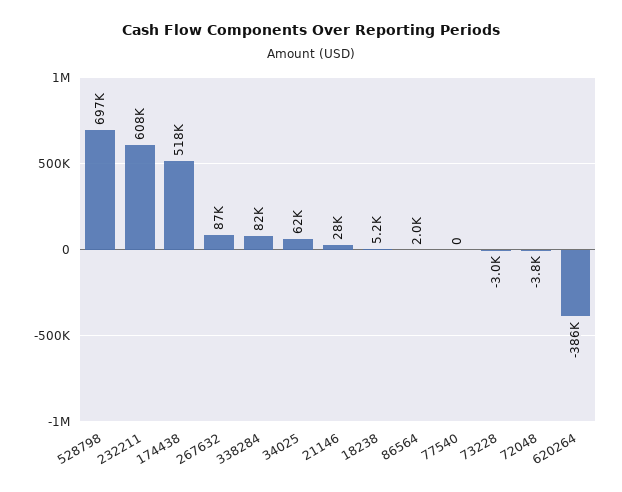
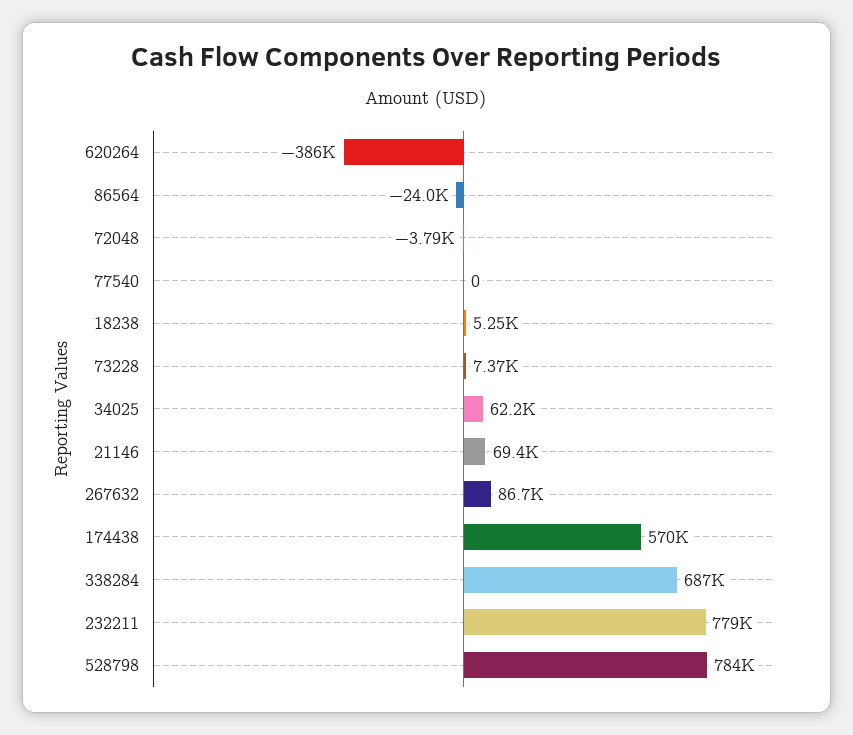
528798: 697000 -> 784000
232211: 608000 -> 779000
174438: 518000 -> 570000
338284: 82000 -> 687000
21146: 28000 -> 69400
86564: 2000 -> -24000
73228: -3000 -> 7370

